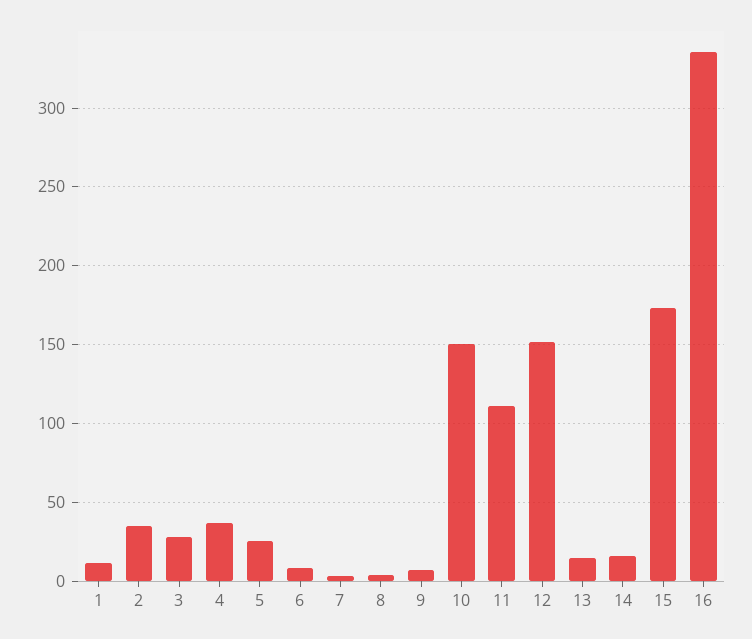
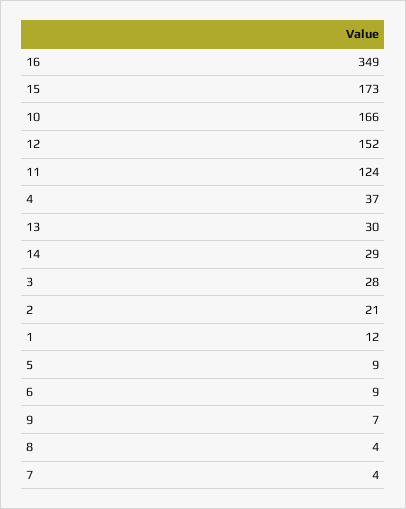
2: 35 -> 21
5: 25 -> 9
10: 150 -> 166
11: 110 -> 124
13: 15 -> 30
14: 15 -> 29
16: 335 -> 349

